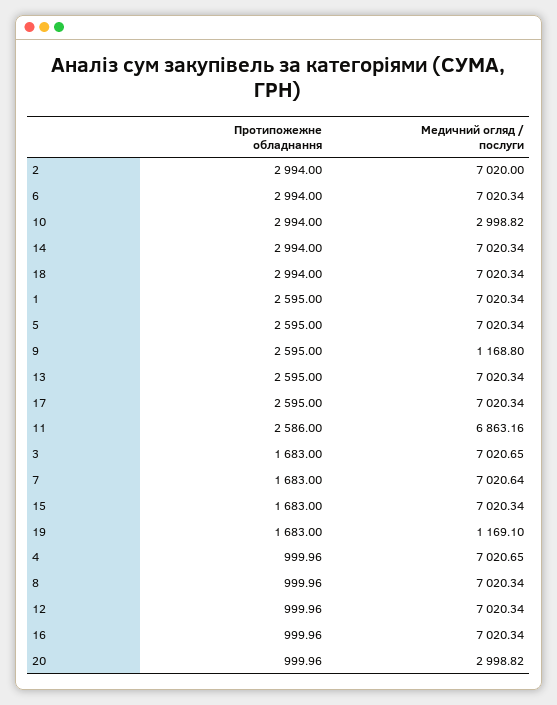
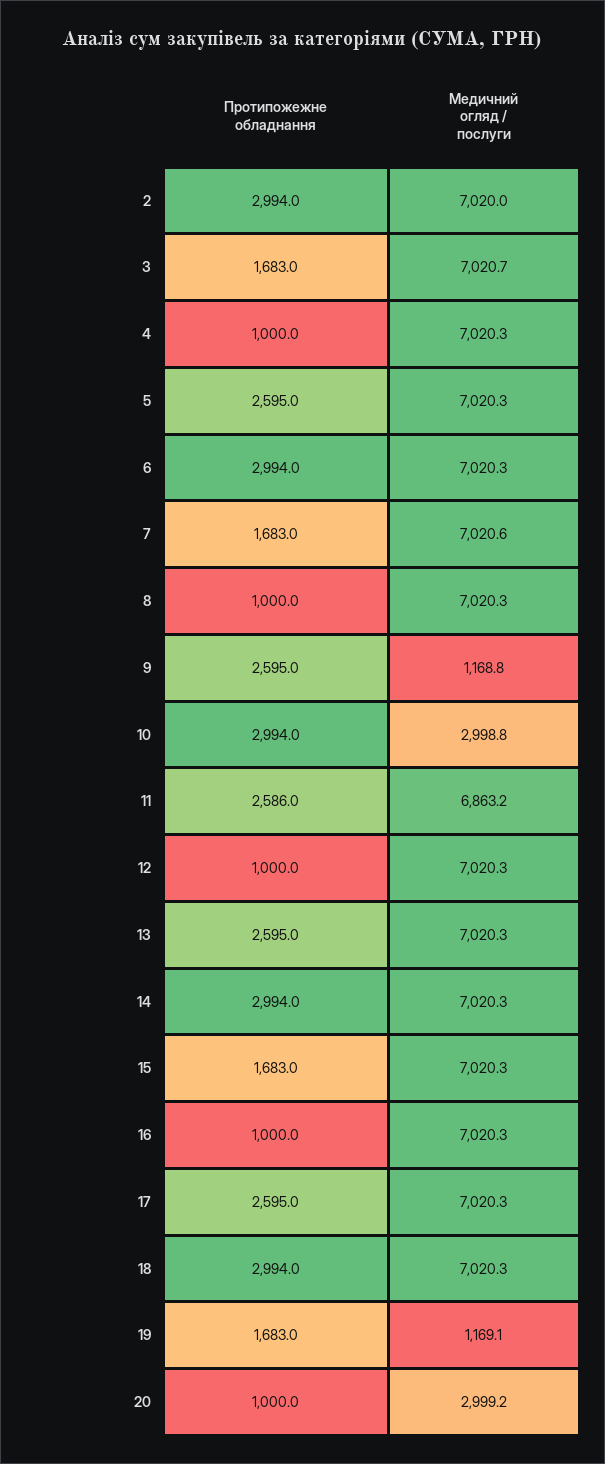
Протипожежне обладнання, 1: 2595 -> none
Медичний огляд / послуги, 1: 7020.34 -> none
Медичний огляд / послуги, 4: 7020.65 -> 7020.3
Медичний огляд / послуги, 20: 2998.82 -> 2999.2

